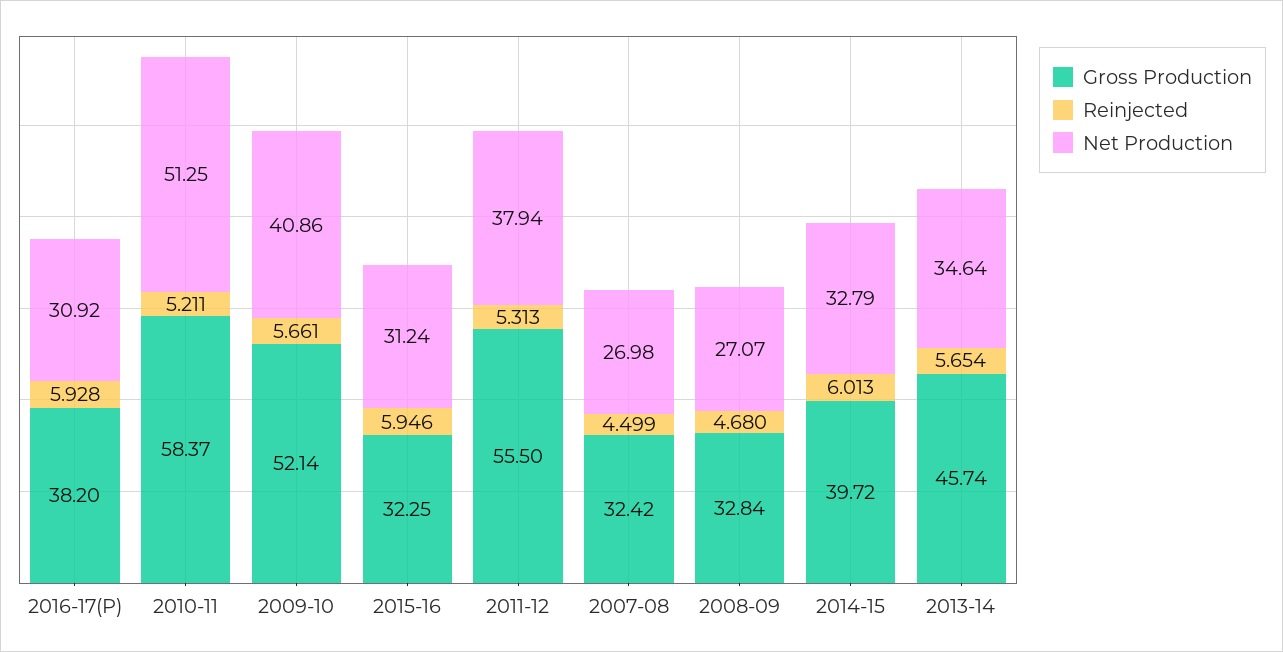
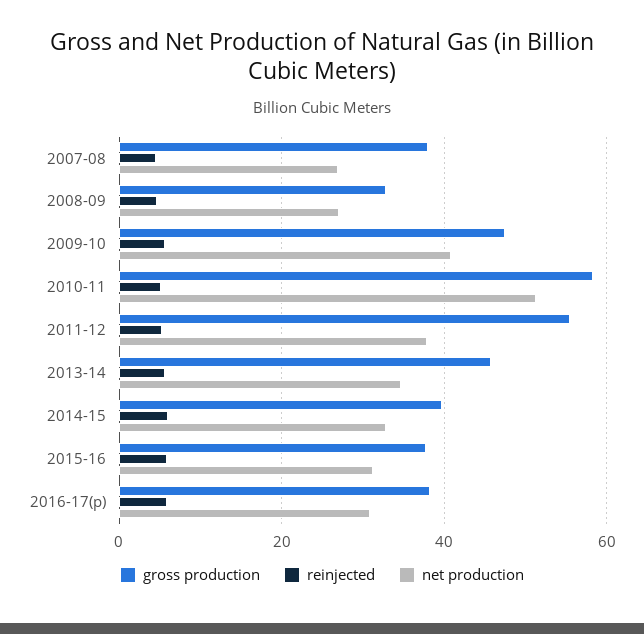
Gross Production, 2009-10: 52.14 -> 48
Gross Production, 2015-16: 32.25 -> 38
Gross Production, 2007-08: 32.42 -> 38

